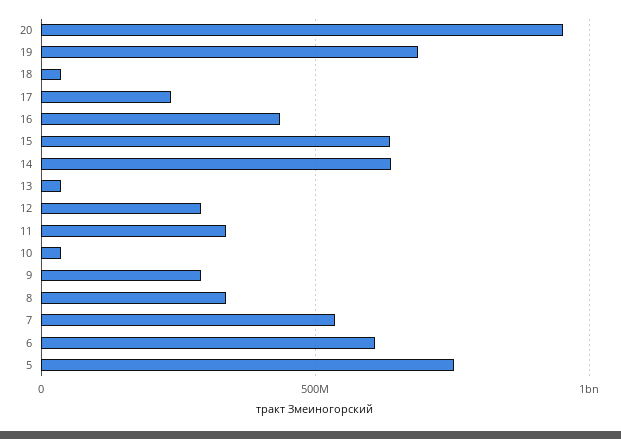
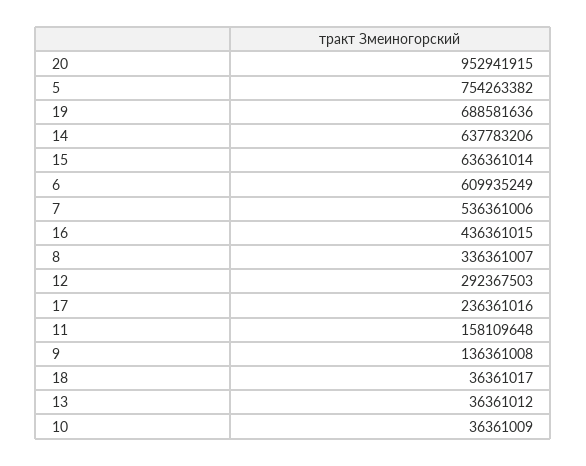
11: 350000000 -> 158109648
9: 300000000 -> 136361008

